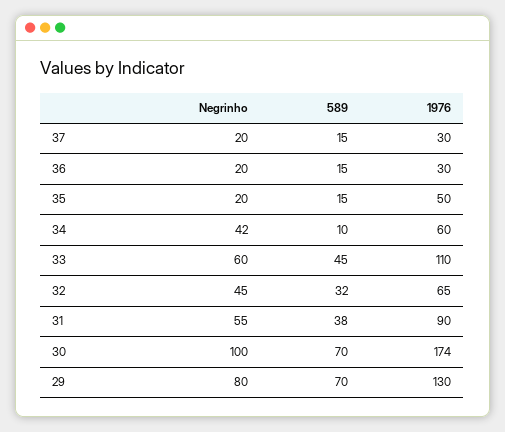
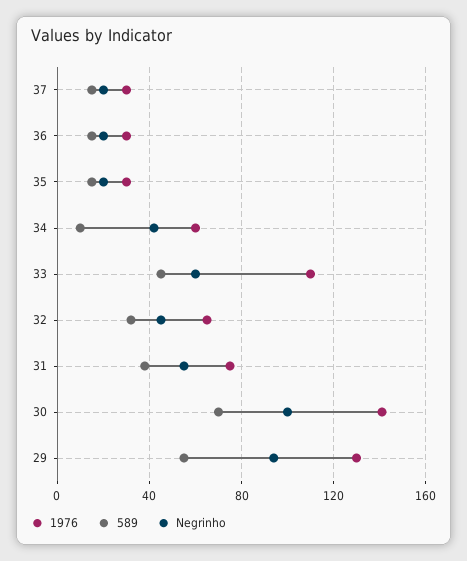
1976, 35: 50 -> 30
1976, 31: 90 -> 75
1976, 30: 174 -> 140
Negrinho, 29: 80 -> 95
589, 29: 70 -> 55

